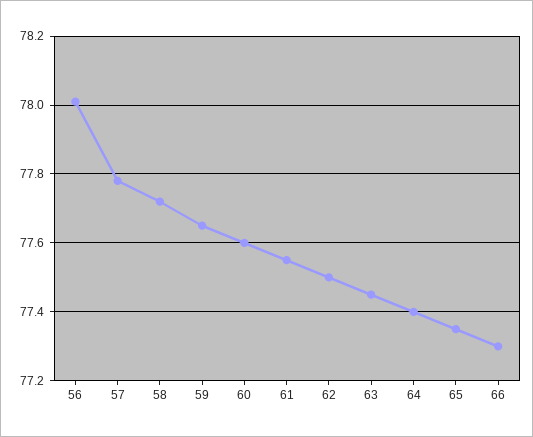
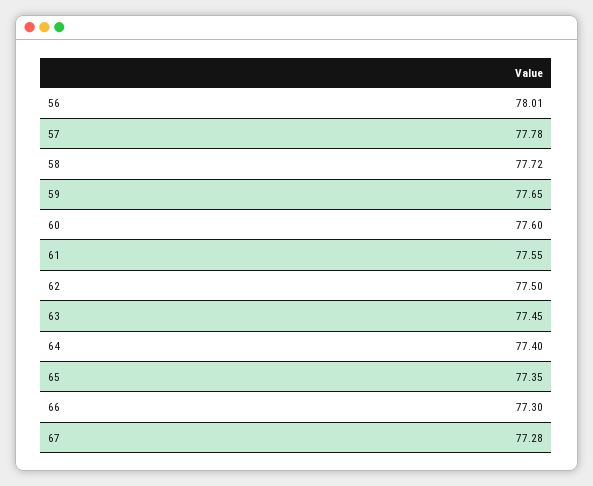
67: none -> 77.28

